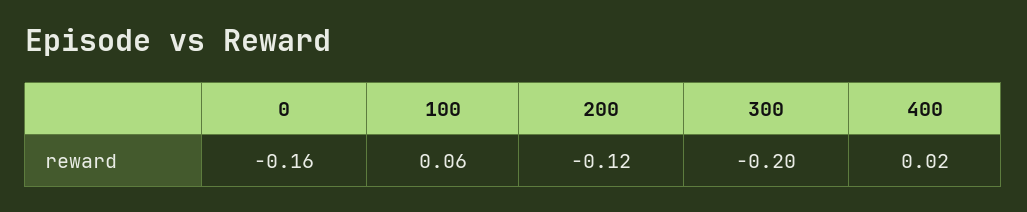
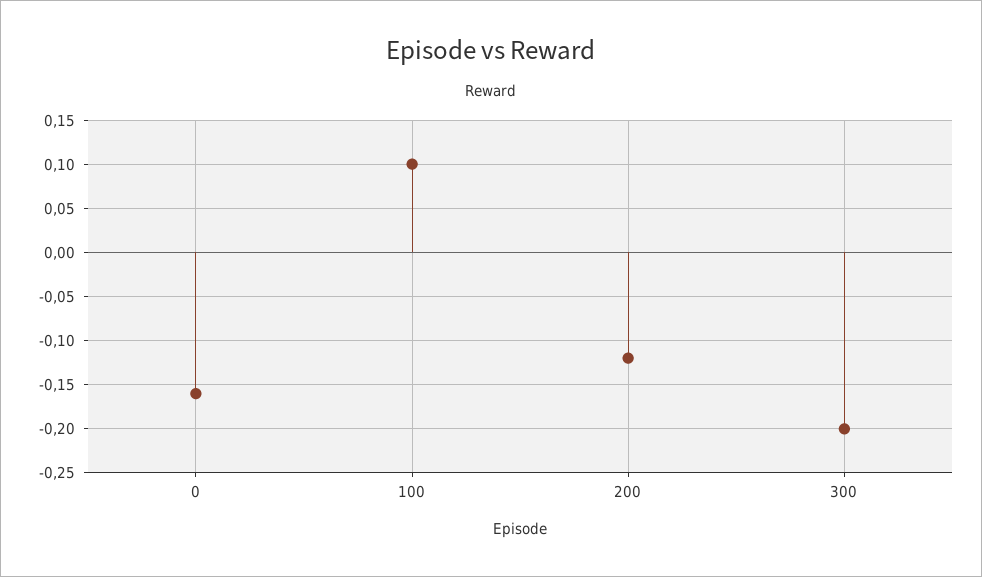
100: 0.06 -> 0.1
400: 0.02 -> none

